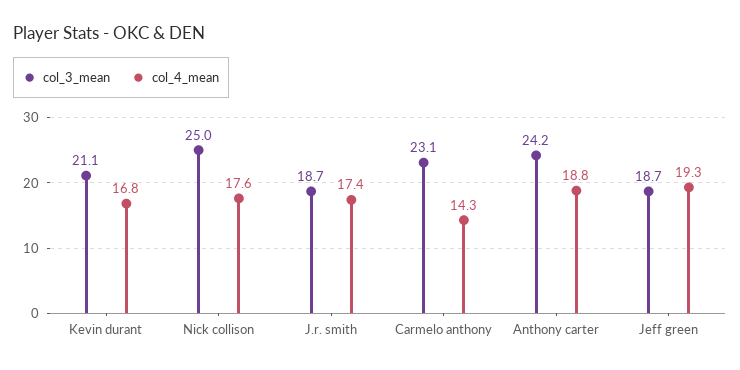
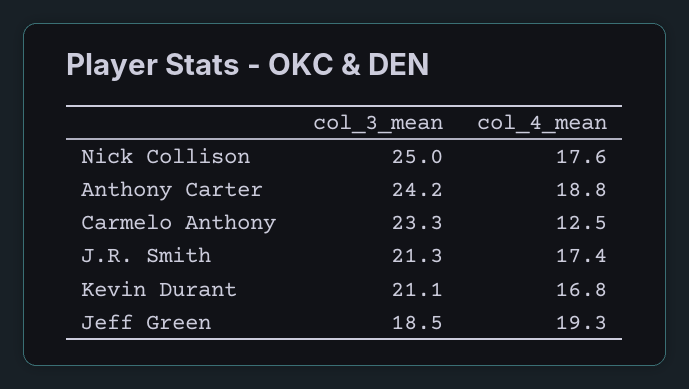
col_3_mean, J.r. smith: 18.7 -> 21.3
col_3_mean, Carmelo anthony: 23.1 -> 23.3
col_4_mean, Carmelo anthony: 14.3 -> 12.5
col_3_mean, Jeff green: 18.7 -> 18.5

